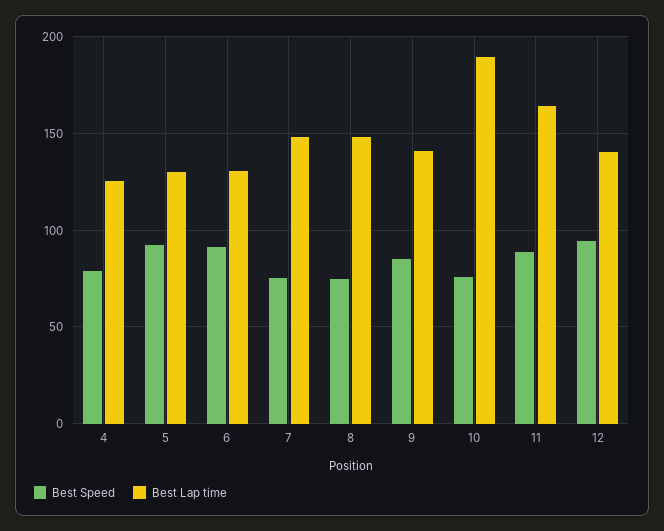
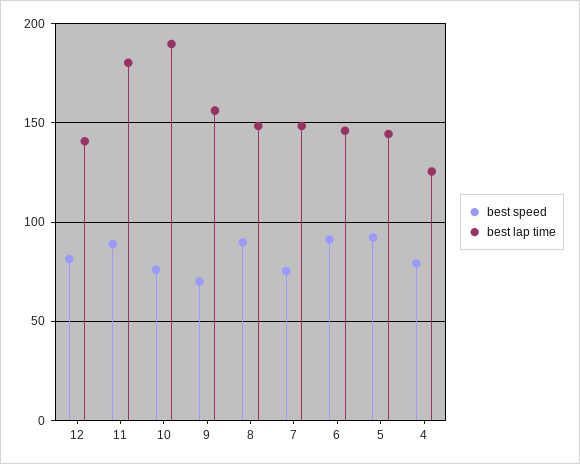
Best Lap time, 5: 130 -> 145
Best Lap time, 6: 130 -> 145
Best Speed, 8: 75 -> 90
Best Speed, 9: 85 -> 70
Best Lap time, 9: 140 -> 155
Best Lap time, 11: 165 -> 180
Best Speed, 12: 95 -> 80

